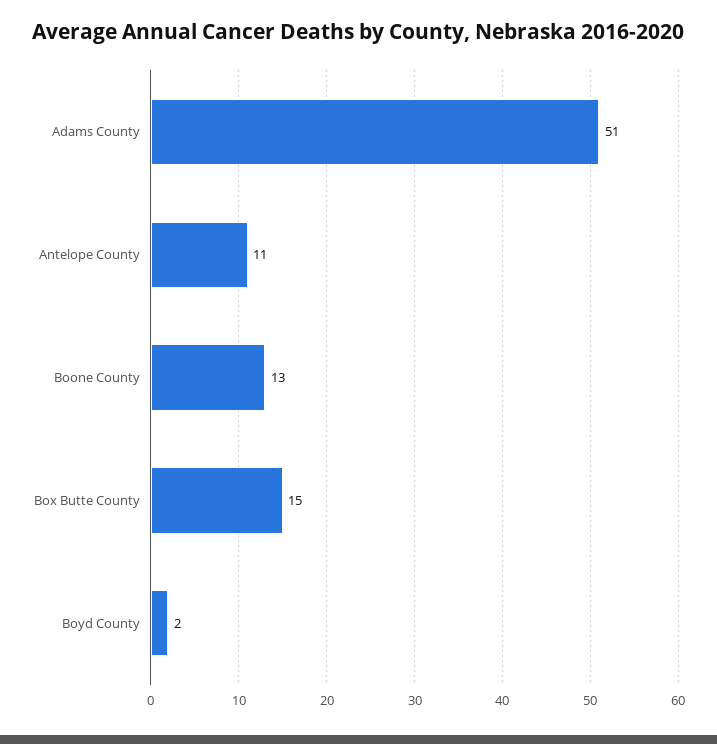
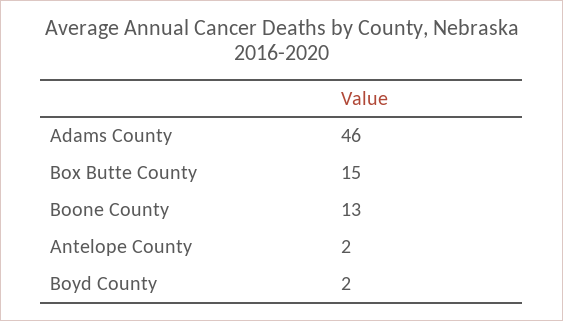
Adams County: 51 -> 46
Antelope County: 11 -> 2

